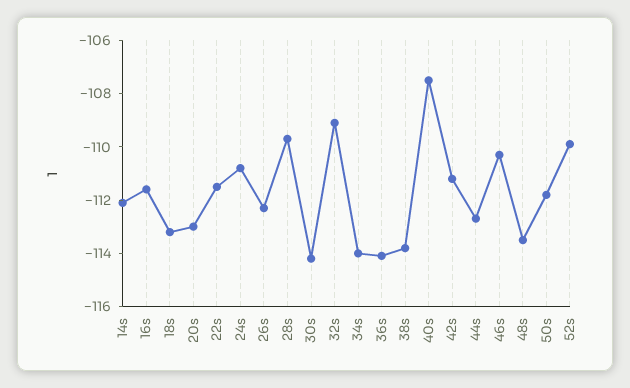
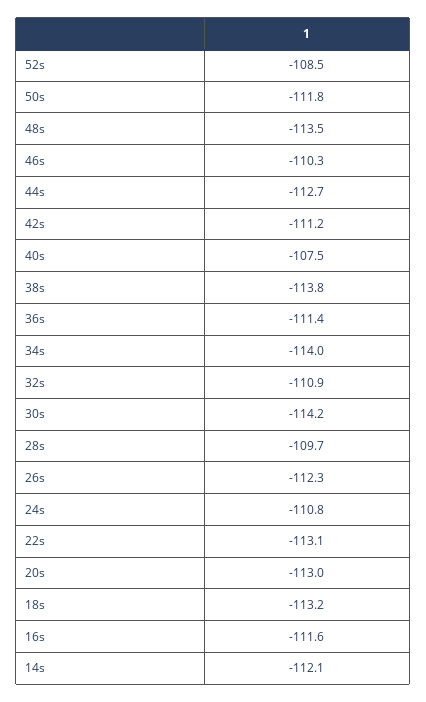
22s: -111.5 -> -113.1
32s: -109 -> -110.9
36s: -114 -> -111.4
52s: -110 -> -108.5

